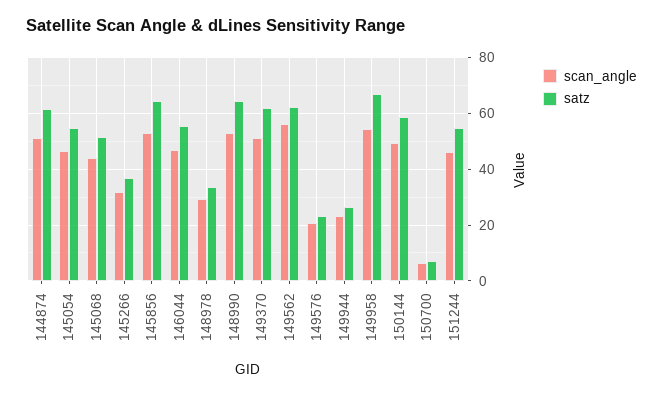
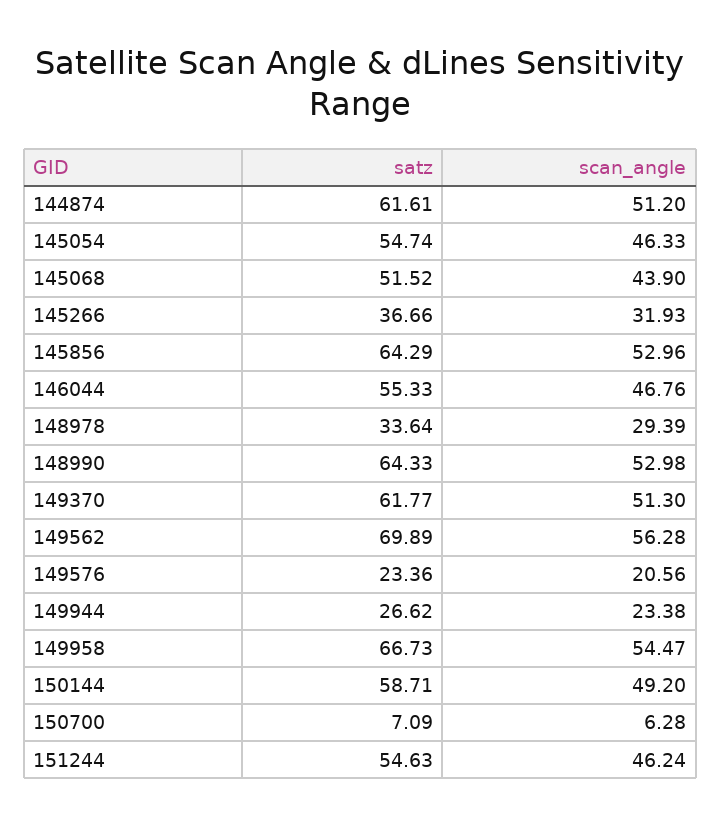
satz, 149562: 62.5 -> 69.89

